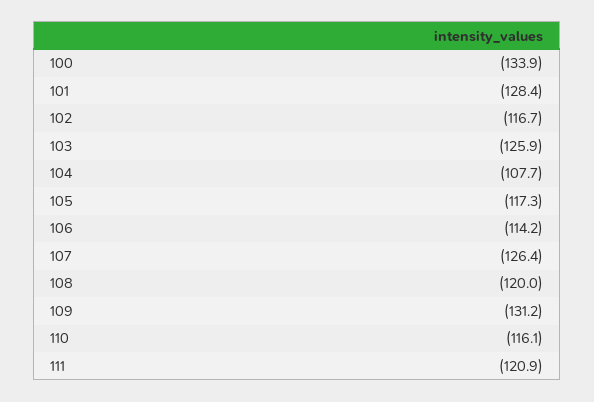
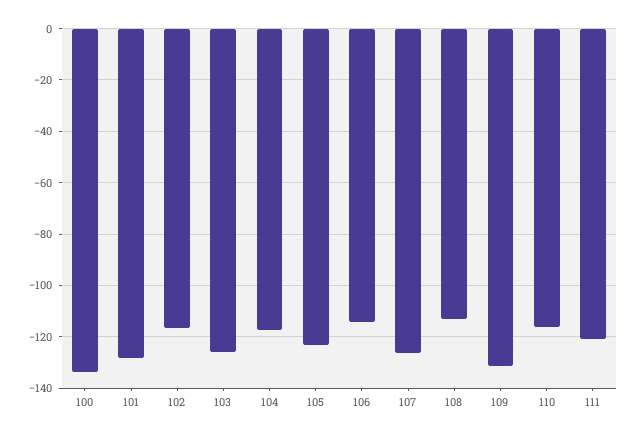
104: -107.7 -> -117.5
105: -117.3 -> -122.5
108: -120 -> -112.5

